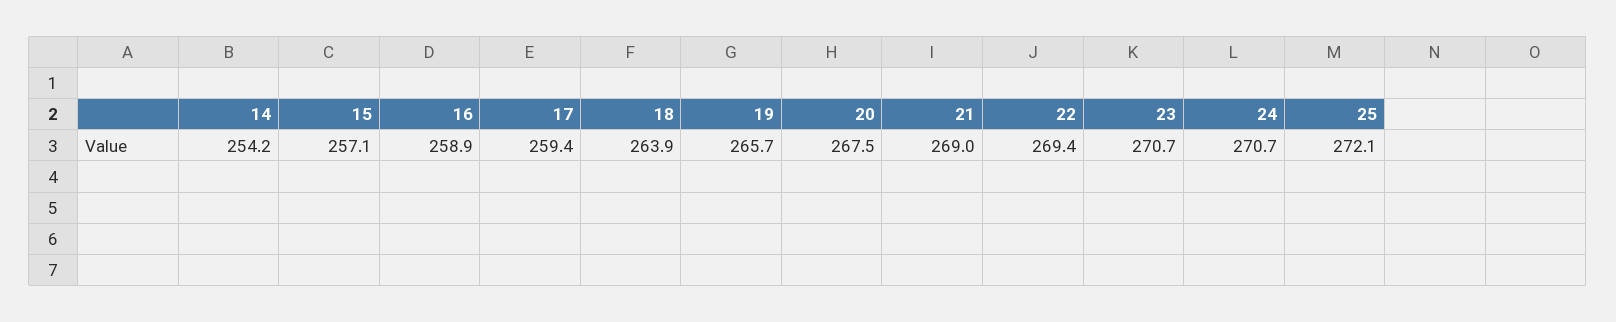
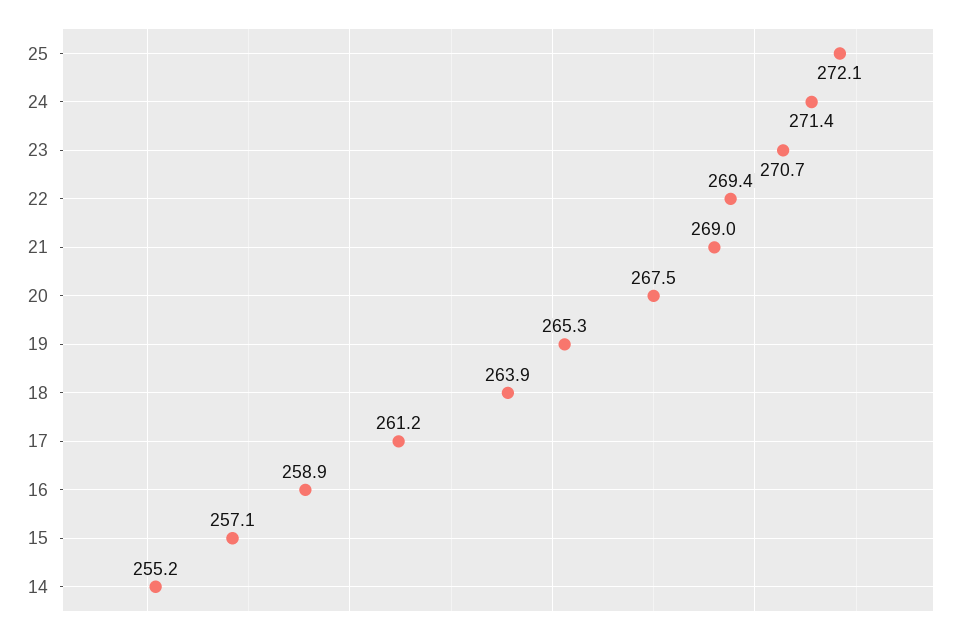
14: 254.2 -> 255.2
17: 259.4 -> 261.2
19: 265.7 -> 265.3
24: 270.7 -> 271.4

